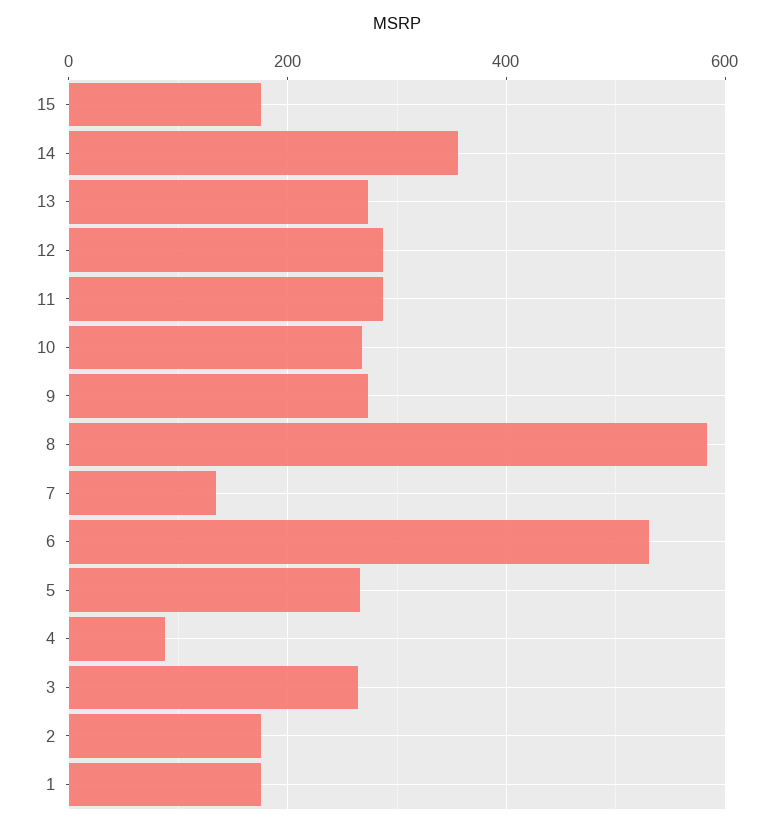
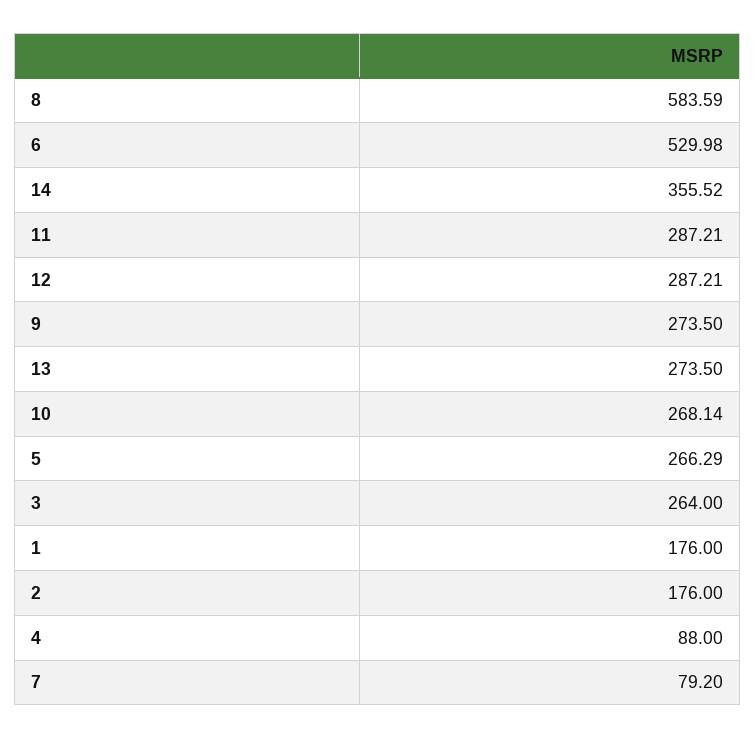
15: 180 -> none
7: 140 -> 79.2

